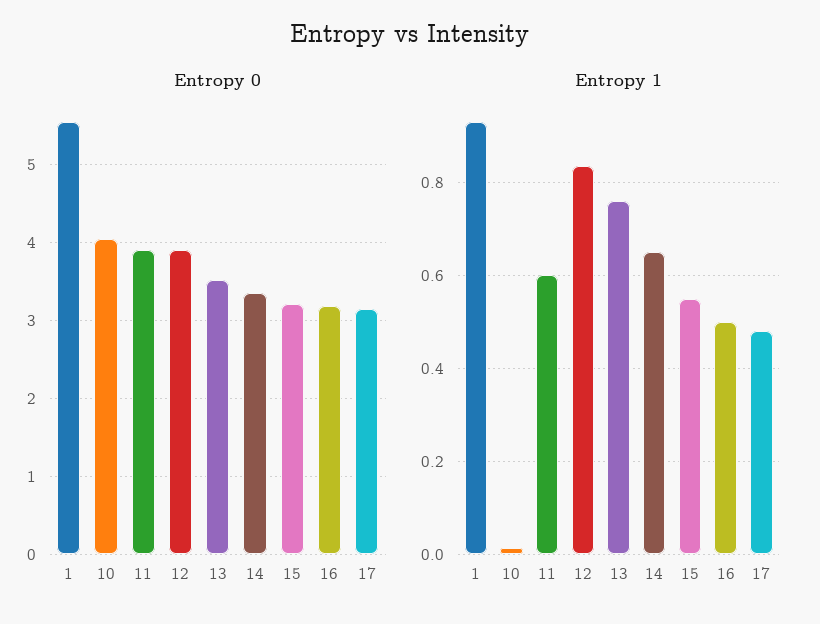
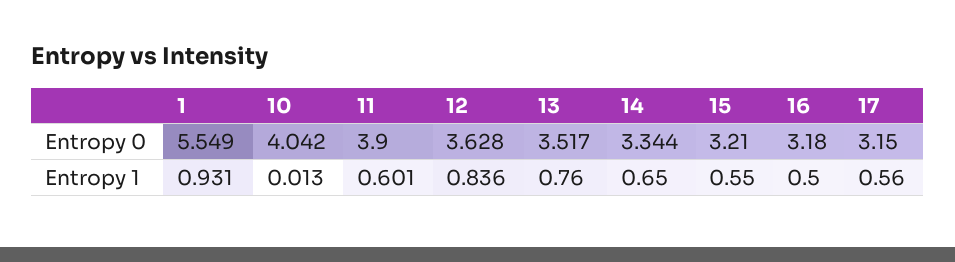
Entropy 0, 12: 3.9 -> 3.628
Entropy 1, 17: 0.48 -> 0.56

